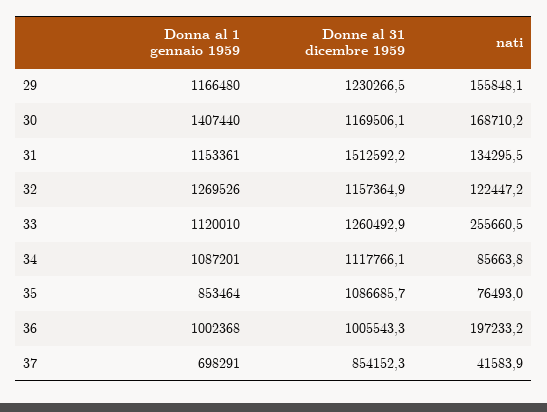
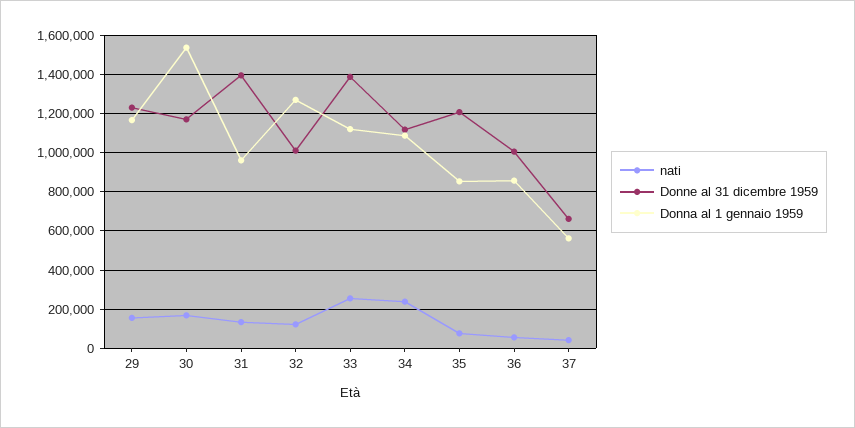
Donna al 1 gennaio 1959, 30: 1407440 -> 1550000
Donna al 1 gennaio 1959, 31: 1153361 -> 950000
Donne al 31 dicembre 1959, 31: 1512592.2 -> 1400000
Donne al 31 dicembre 1959, 32: 1157364.9 -> 1000000
Donne al 31 dicembre 1959, 33: 1260492.9 -> 1400000
nati, 34: 85663.8 -> 250000
Donne al 31 dicembre 1959, 35: 1086685.7 -> 1200000
Donna al 1 gennaio 1959, 36: 1002368 -> 850000
nati, 36: 197233.2 -> 50000
Donna al 1 gennaio 1959, 37: 698291 -> 550000
Donne al 31 dicembre 1959, 37: 854152.3 -> 650000

